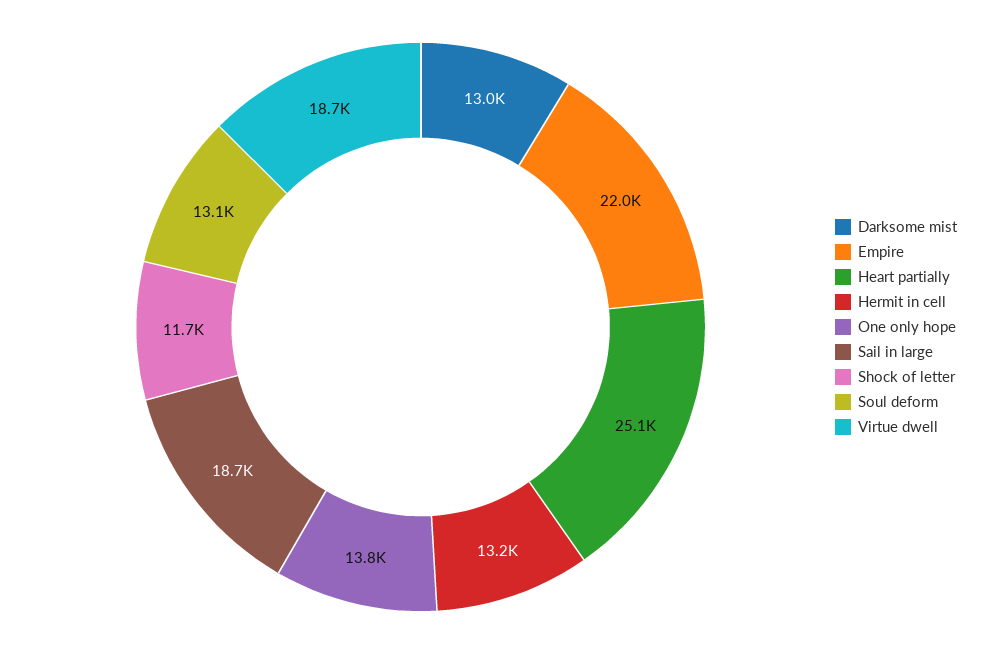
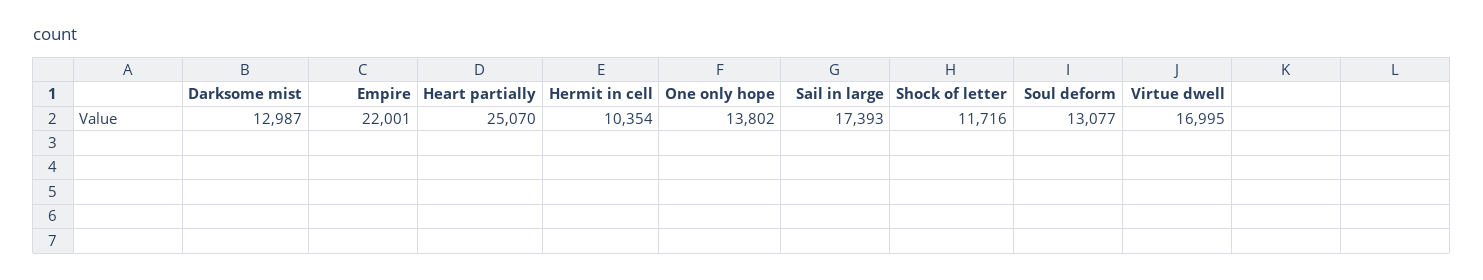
Hermit in cell: 13200 -> 10354
Sail in large: 18700 -> 17393
Virtue dwell: 18700 -> 16995

